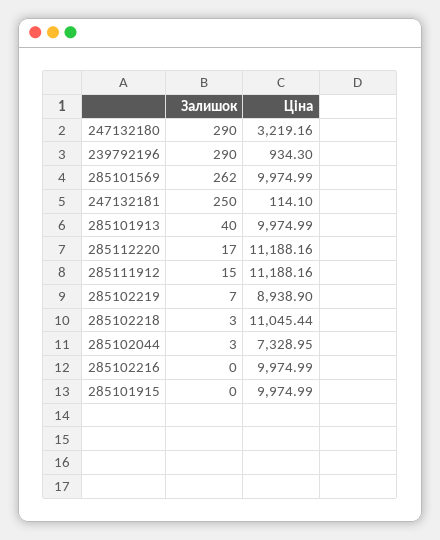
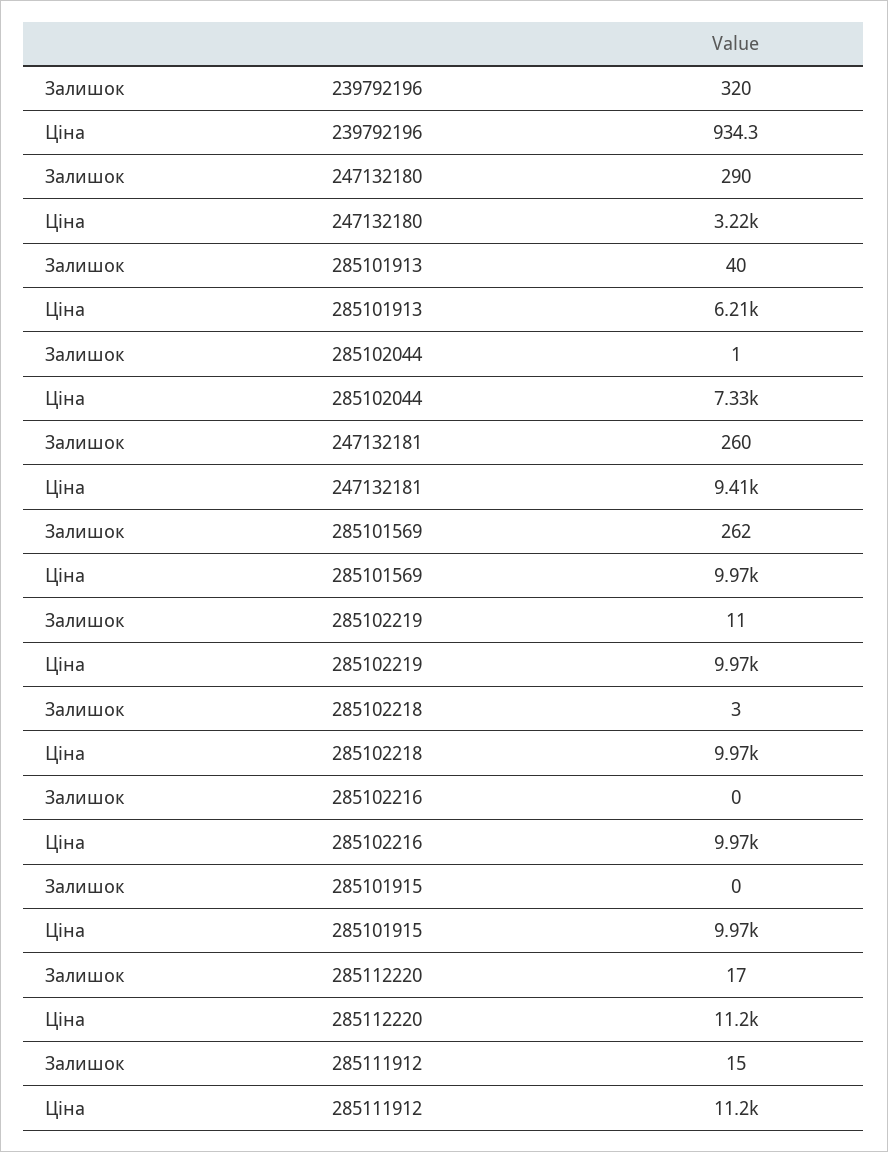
Залишок, 239792196: 290 -> 320
Залишок, 247132181: 250 -> 260
Ціна, 247132181: 114.1 -> 9410
Ціна, 285101913: 9974.99 -> 6210
Залишок, 285102219: 7 -> 11
Ціна, 285102219: 8938.9 -> 9970
Ціна, 285102218: 11045.44 -> 9970
Залишок, 285102044: 3 -> 1

